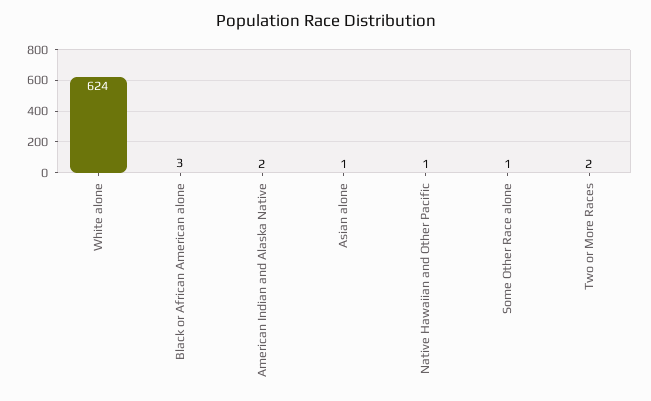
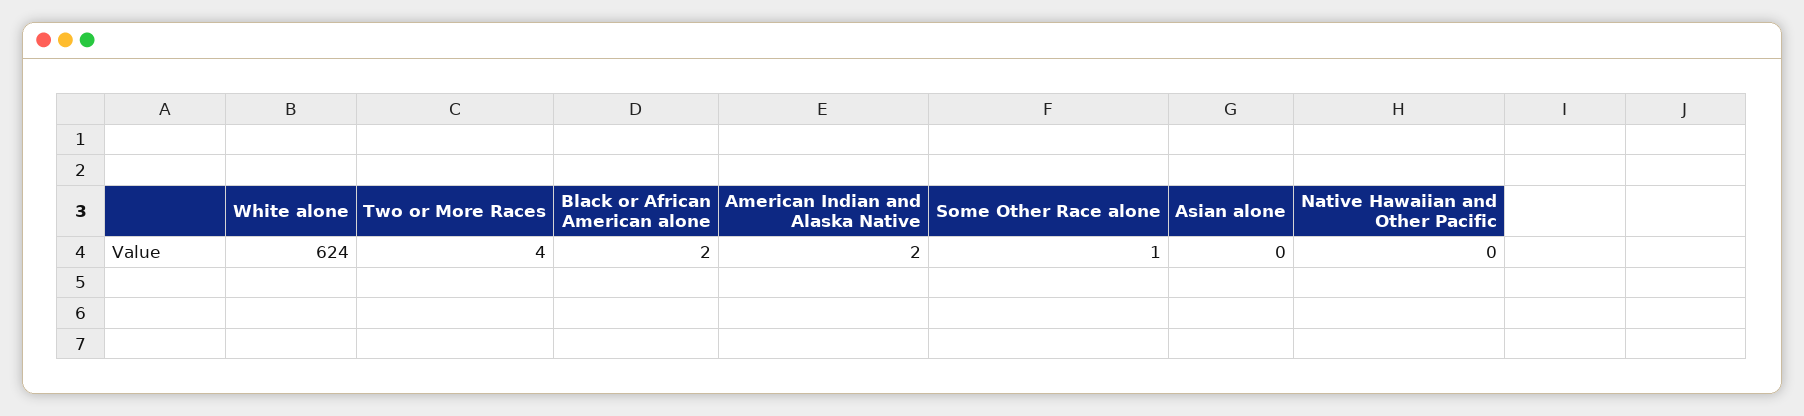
Black or African American alone: 3 -> 2
Asian alone: 1 -> 0
Native Hawaiian and Other Pacific: 1 -> 0
Two or More Races: 2 -> 4

